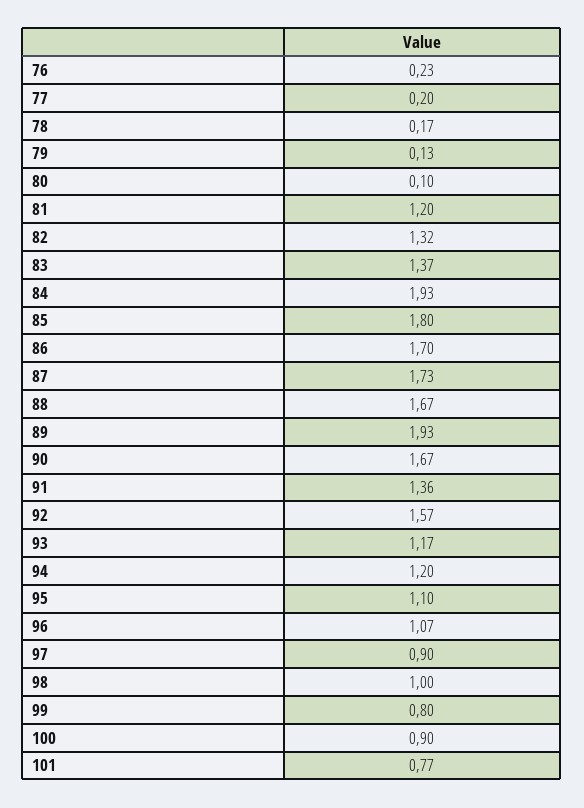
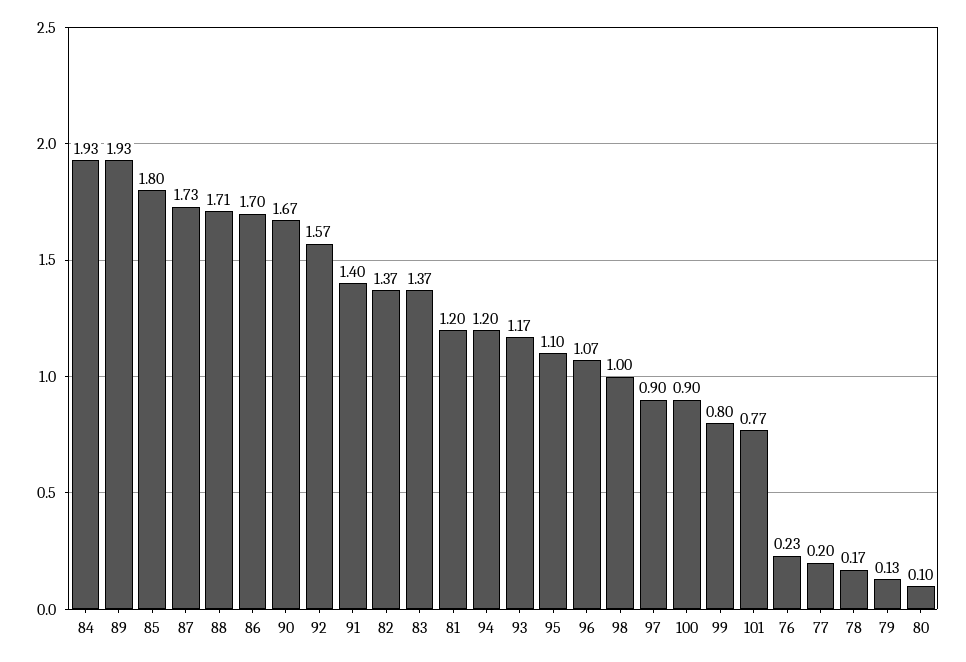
82: 1.32 -> 1.37
88: 1.67 -> 1.71
91: 1.36 -> 1.4

